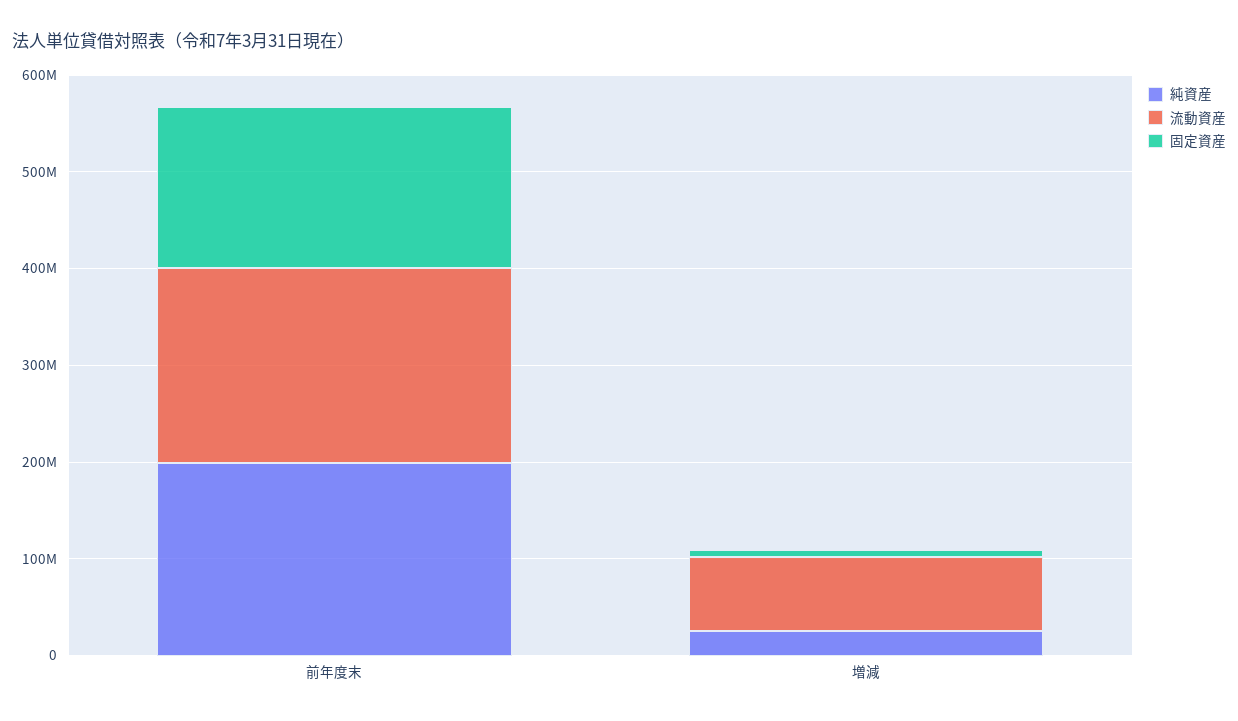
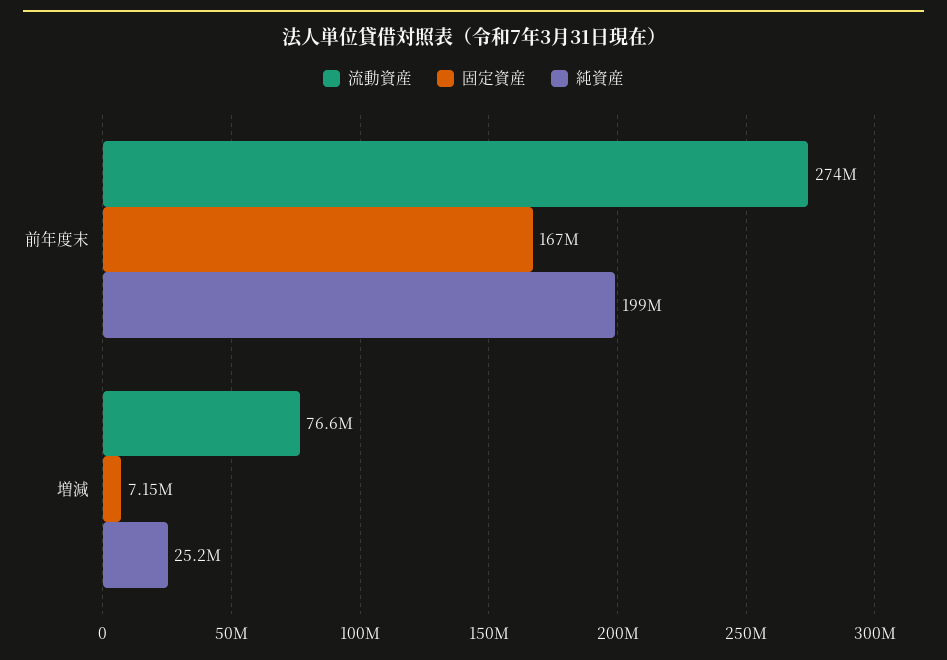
流動資産, 前年度末: 200000000 -> 274000000

